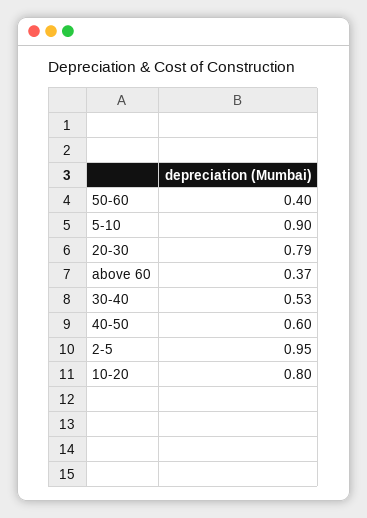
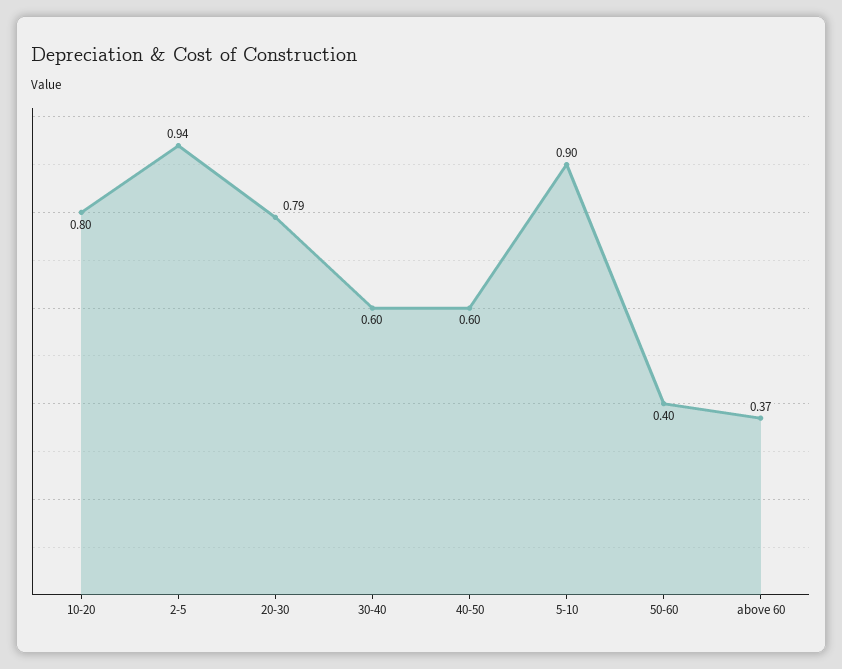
30-40: 0.53 -> 0.6
2-5: 0.95 -> 0.94

